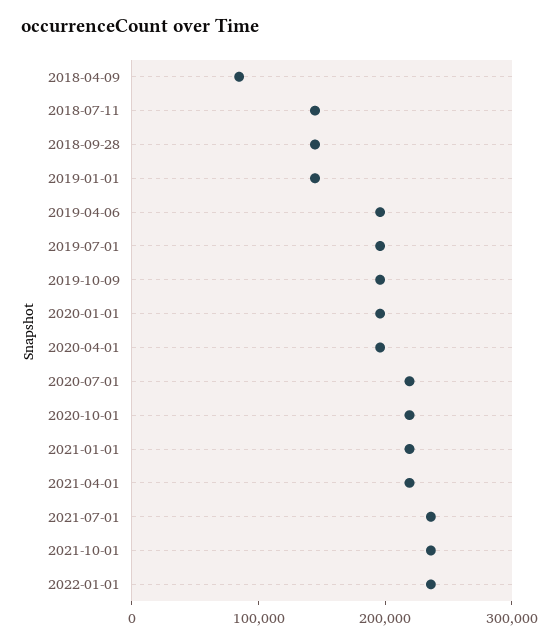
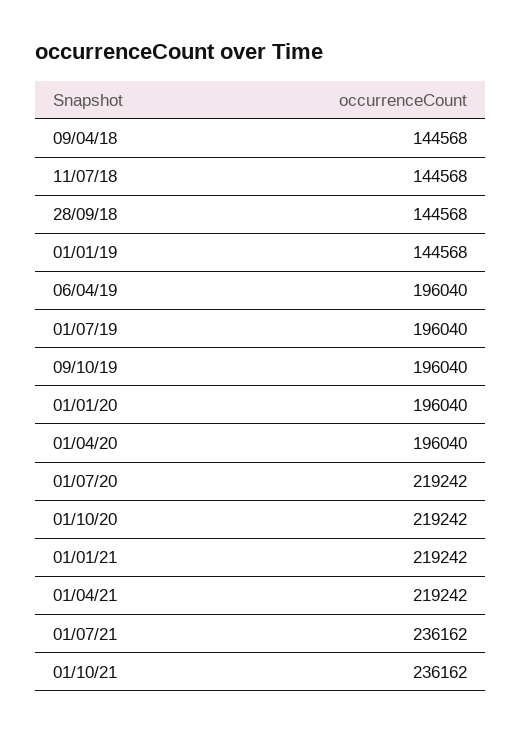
2018-04-09: 80000 -> 144568
2022-01-01: 240000 -> none

